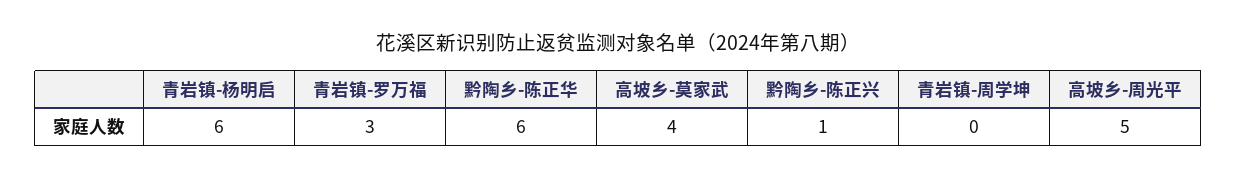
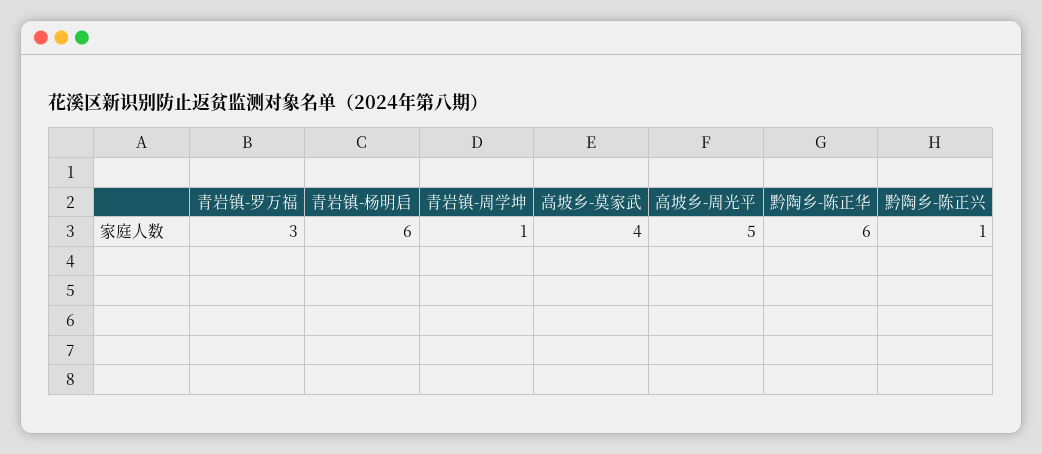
青岩镇-周学坤: 0 -> 1

